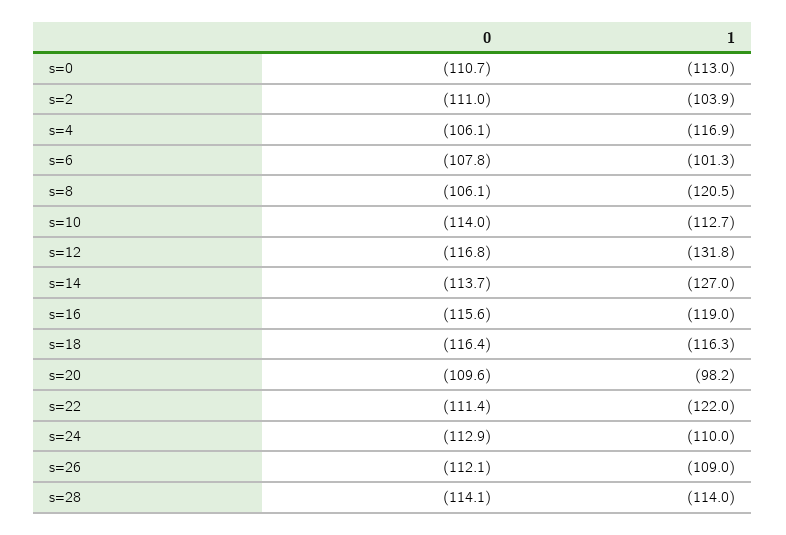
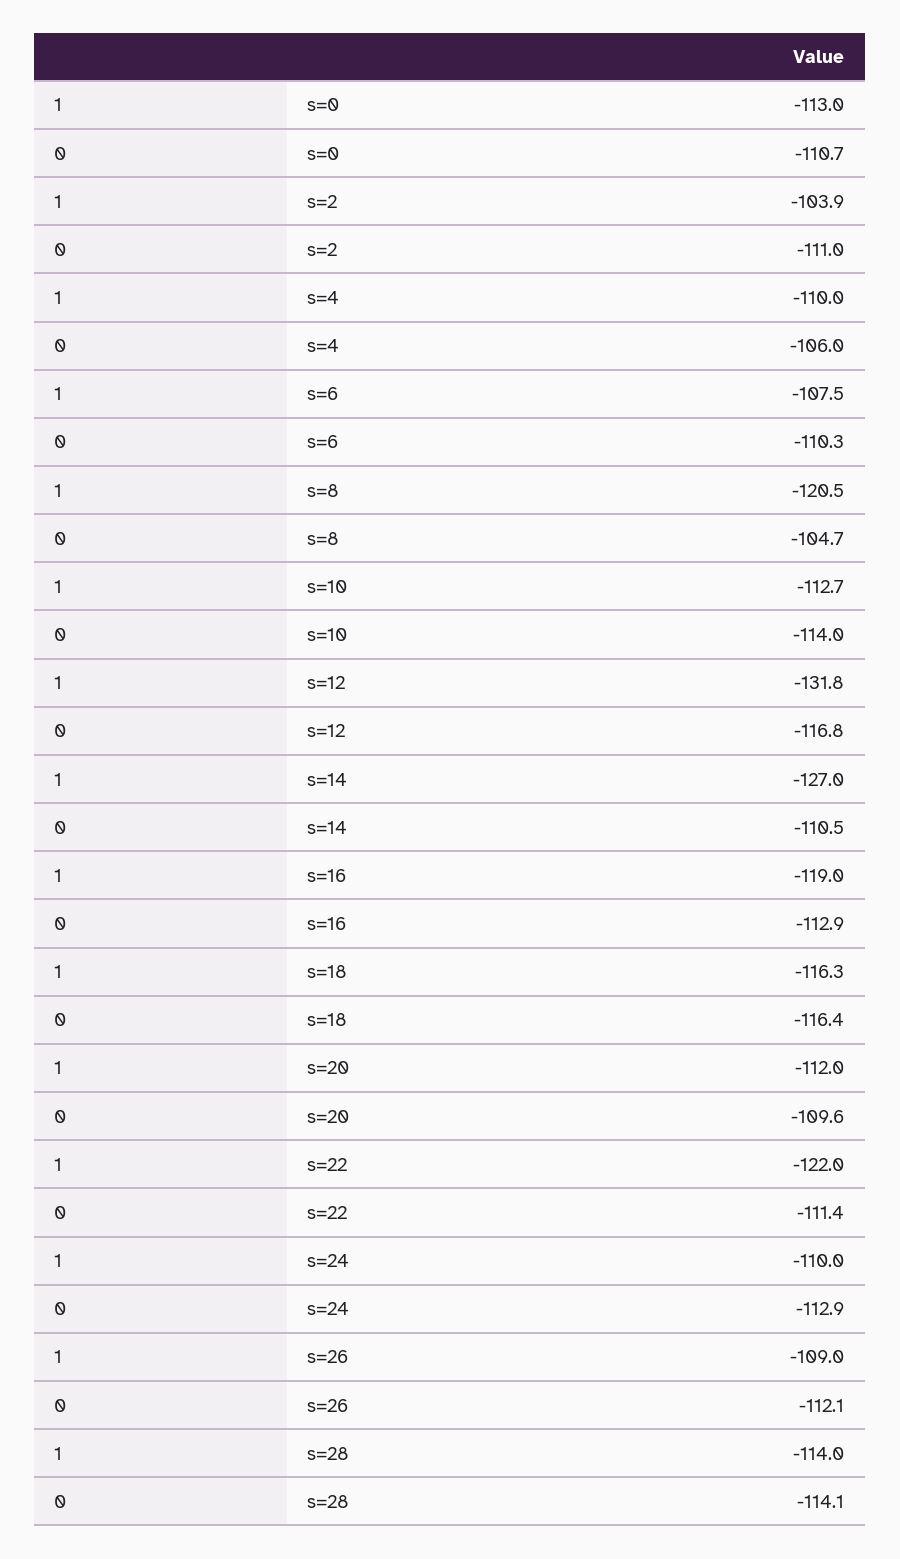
0, s=4: -106.1 -> -106
1, s=4: -116.9 -> -110
0, s=6: -107.8 -> -110.3
1, s=6: -101.3 -> -107.5
0, s=8: -106.1 -> -104.7
0, s=14: -113.7 -> -110.5
0, s=16: -115.6 -> -112.9
1, s=20: -98.2 -> -112

